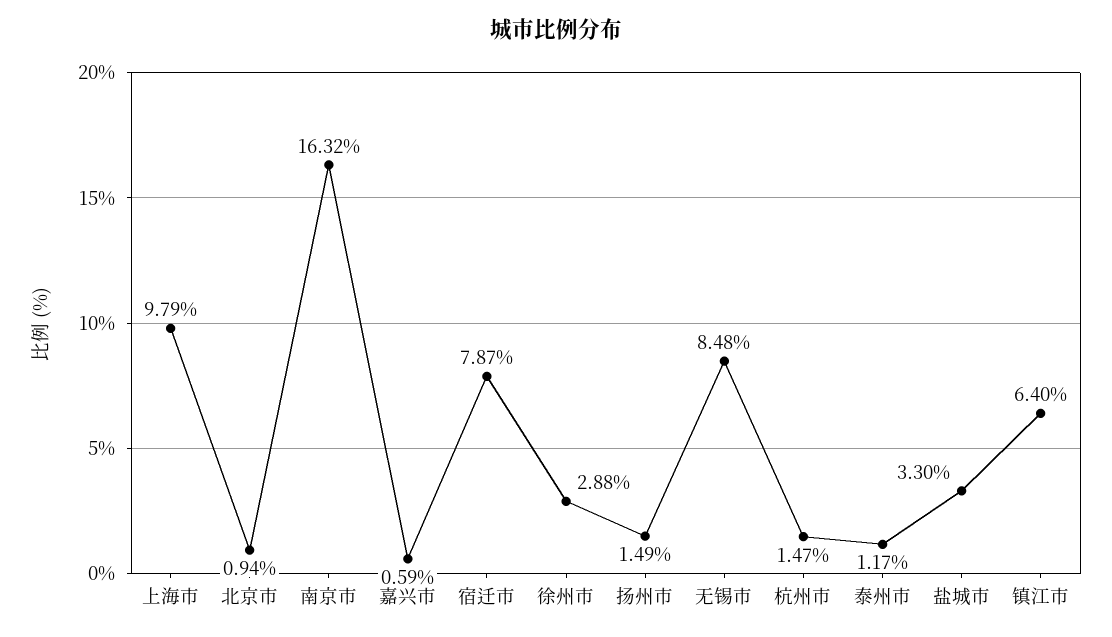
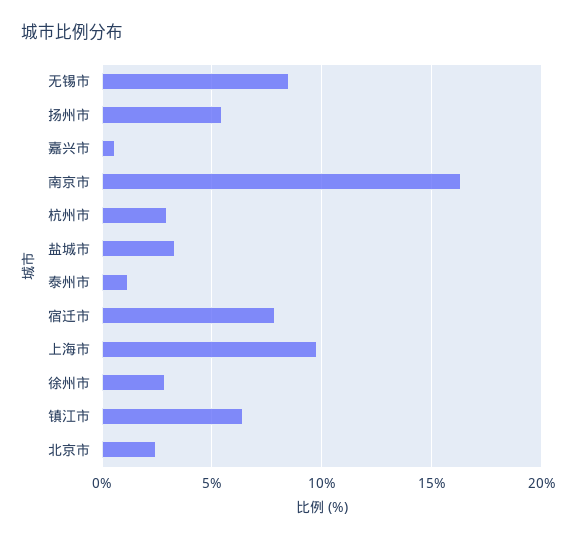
北京市: 0.94 -> 2.5
扬州市: 1.49 -> 5.5
杭州市: 1.47 -> 3

